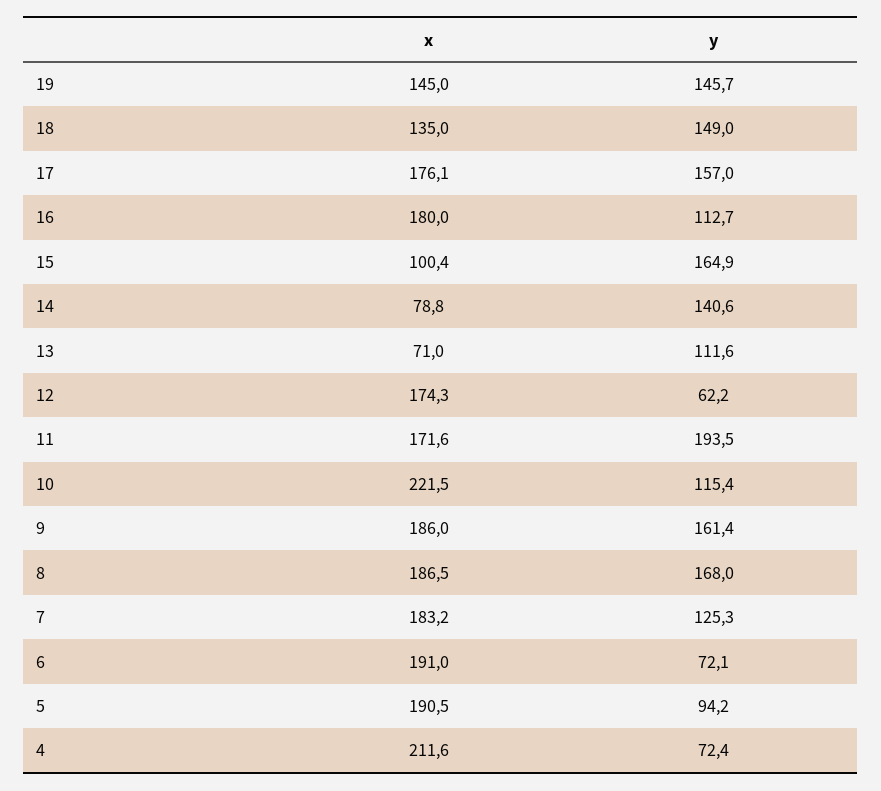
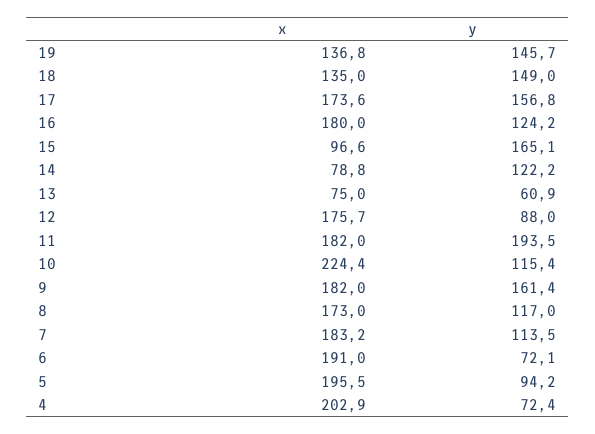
x, 19: 145 -> 136.8
x, 17: 176.1 -> 173.6
y, 17: 157 -> 156.8
y, 16: 112.7 -> 124.2
x, 15: 100.4 -> 96.6
y, 15: 164.9 -> 165.1
y, 14: 140.6 -> 122.2
x, 13: 71 -> 75
y, 13: 111.6 -> 60.9
x, 12: 174.3 -> 175.7
y, 12: 62.2 -> 88
x, 11: 171.6 -> 182
x, 10: 221.5 -> 224.4
x, 9: 186 -> 182
x, 8: 186.5 -> 173
y, 8: 168 -> 117
y, 7: 125.3 -> 113.5
x, 5: 190.5 -> 195.5
x, 4: 211.6 -> 202.9

